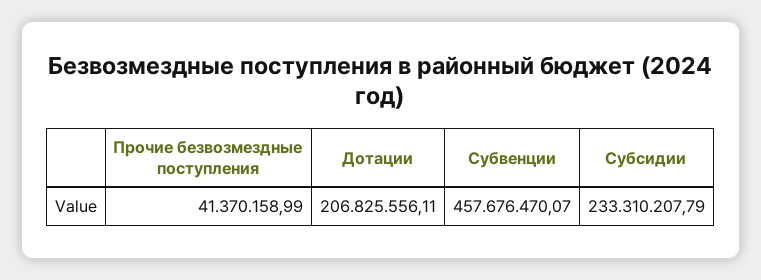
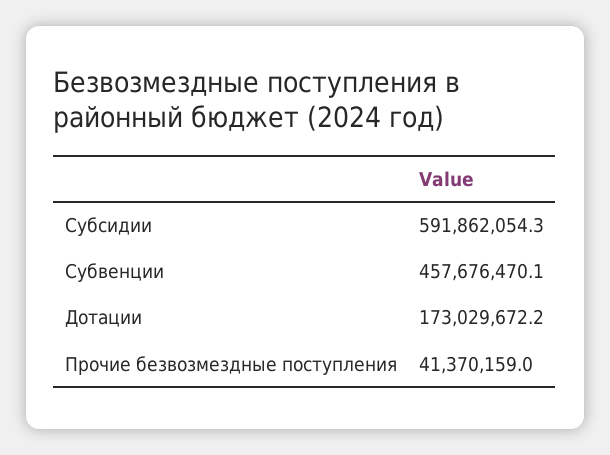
Дотации: 206825556.11 -> 173029672.2
Субсидии: 233310207.79 -> 591862054.3

